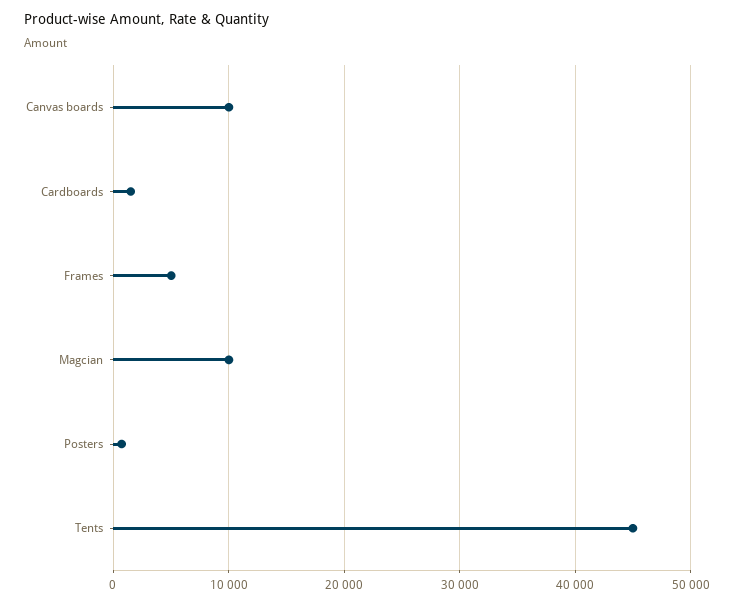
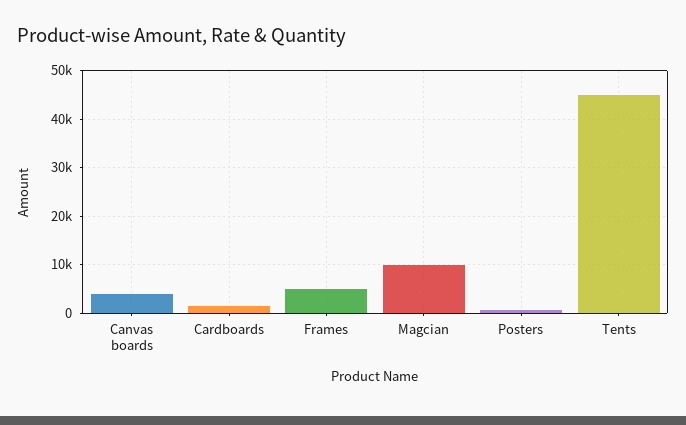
Canvas boards: 10000 -> 4000

